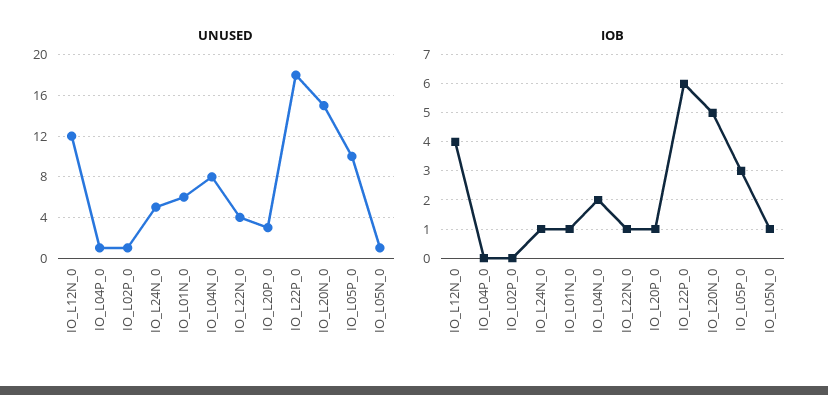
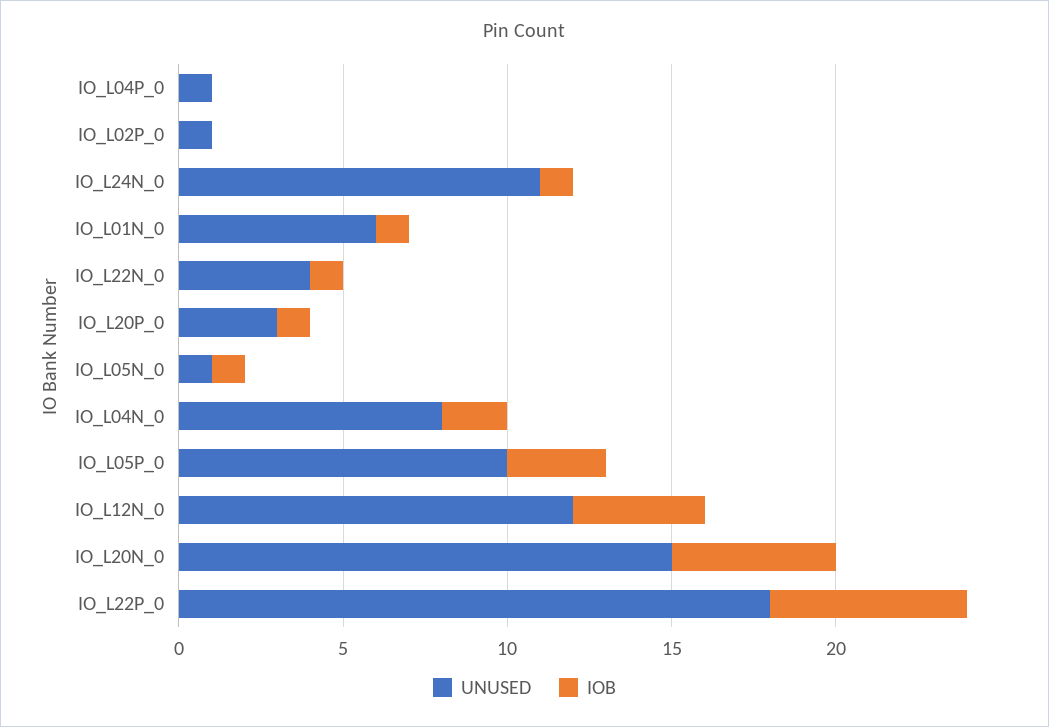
UNUSED, IO_L24N_0: 5 -> 11

